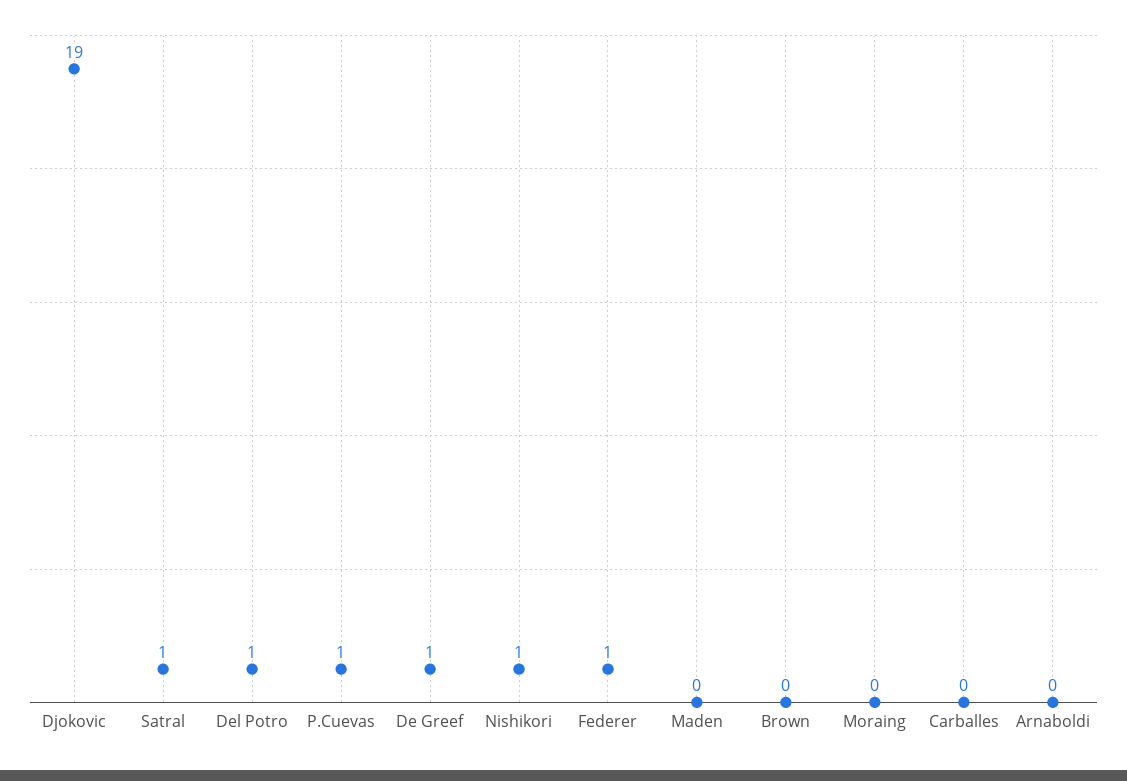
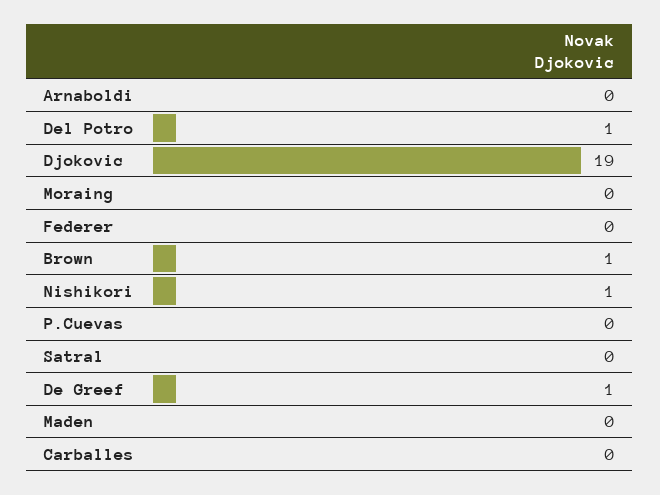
Satral: 1 -> 0
P.Cuevas: 1 -> 0
Federer: 1 -> 0
Brown: 0 -> 1

